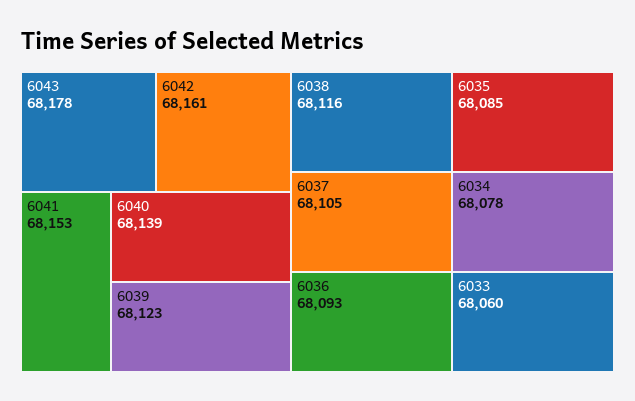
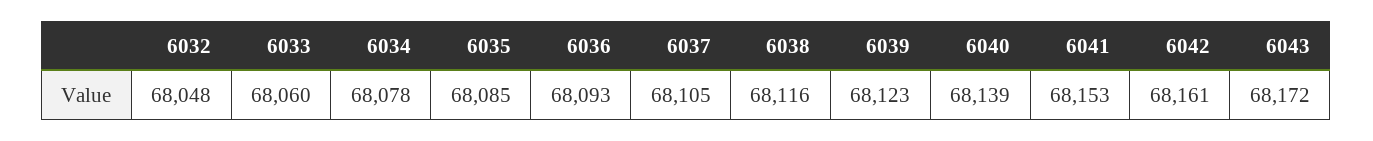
6043: 68178 -> 68172
6032: none -> 68048

